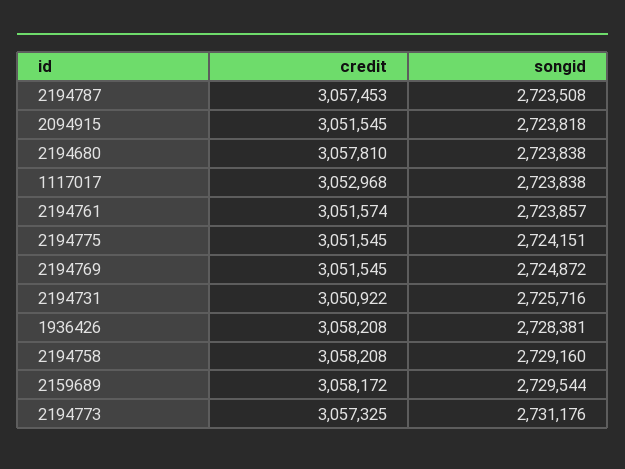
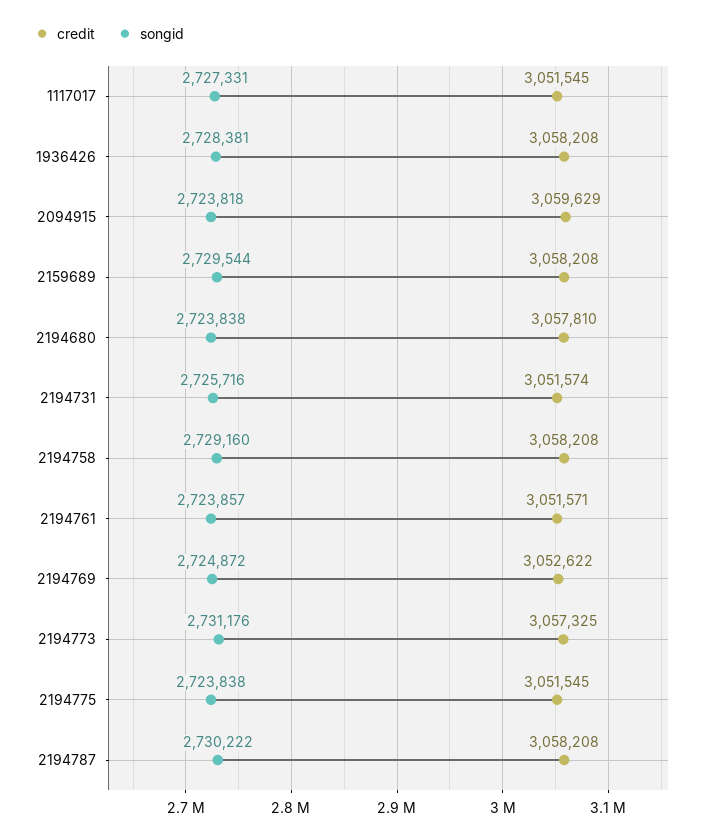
credit, 2194787: 3057453 -> 3058208
songid, 2194787: 2723508 -> 2730222
credit, 2094915: 3051545 -> 3059629
credit, 1117017: 3052968 -> 3051545
songid, 1117017: 2723838 -> 2727331
credit, 2194761: 3051574 -> 3051571
songid, 2194775: 2724151 -> 2723838
credit, 2194769: 3051545 -> 3052622
credit, 2194731: 3050922 -> 3051574
credit, 2159689: 3058172 -> 3058208

